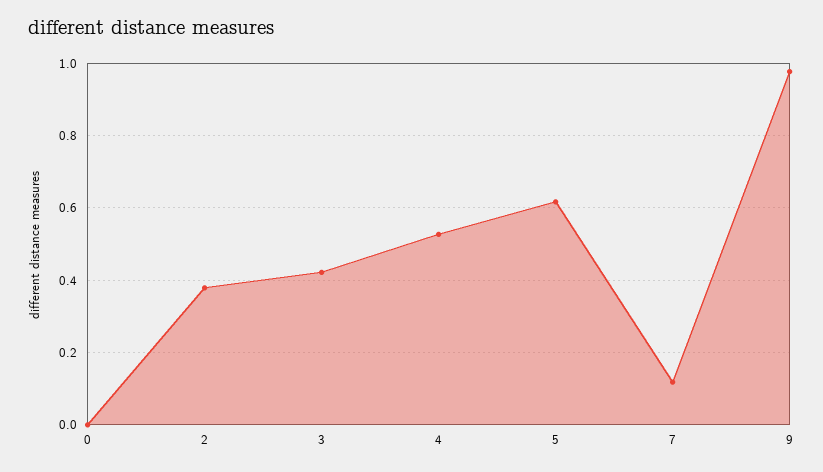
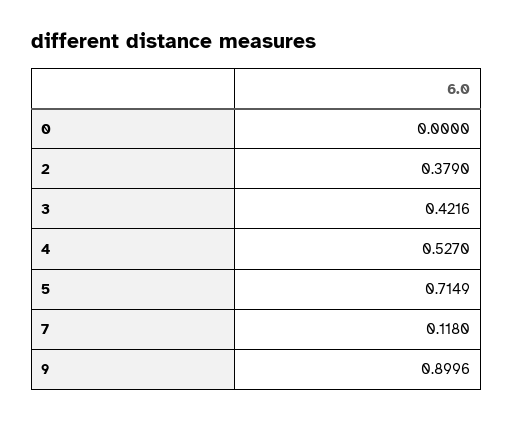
5: 0.62 -> 0.7149
9: 0.98 -> 0.8996

